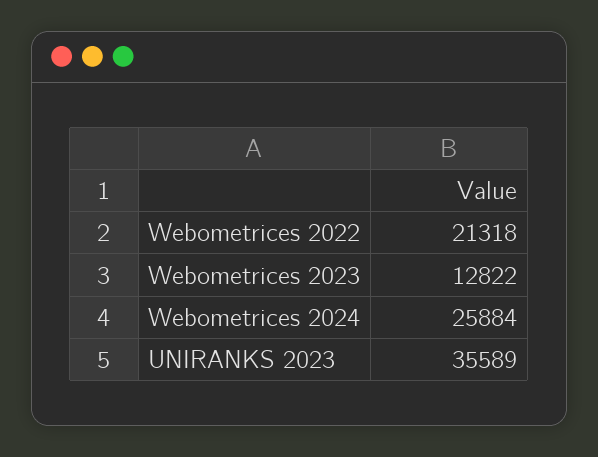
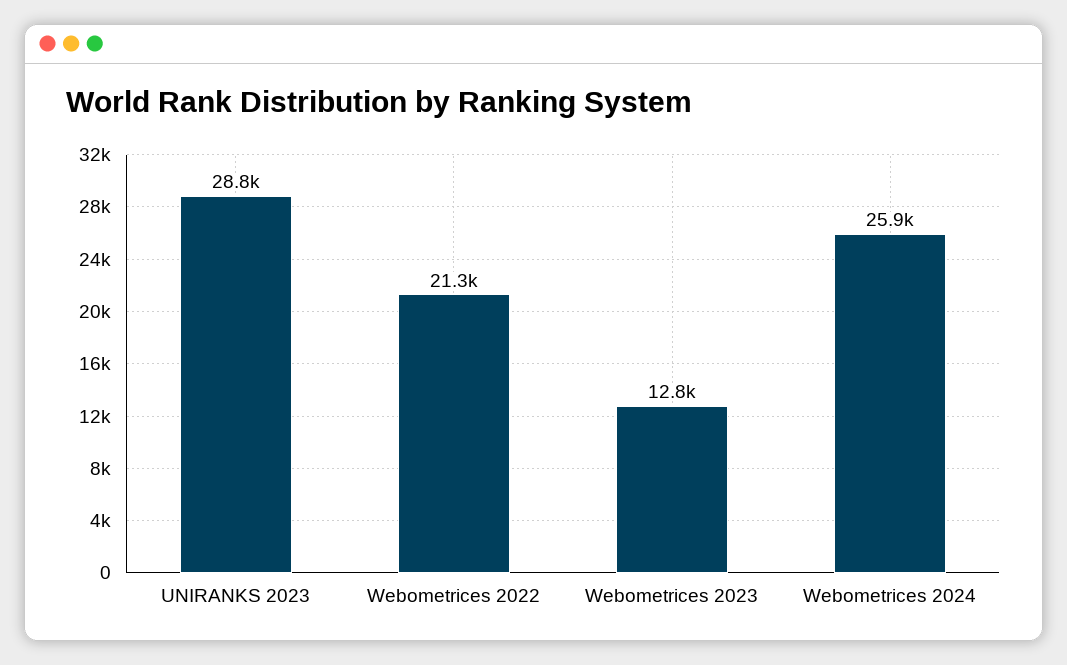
UNIRANKS 2023: 35589 -> 28800

